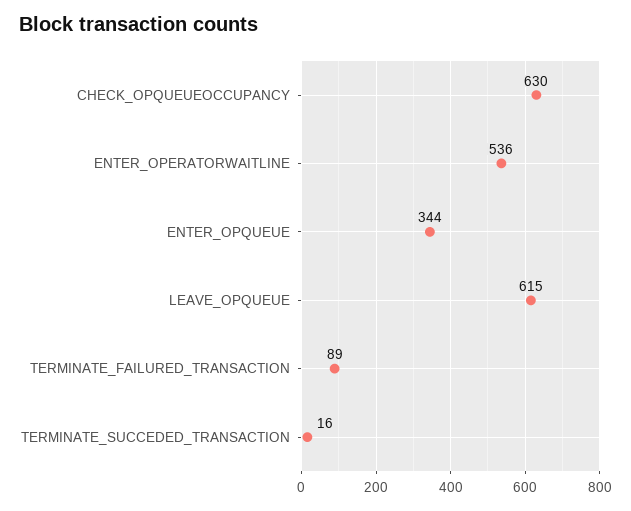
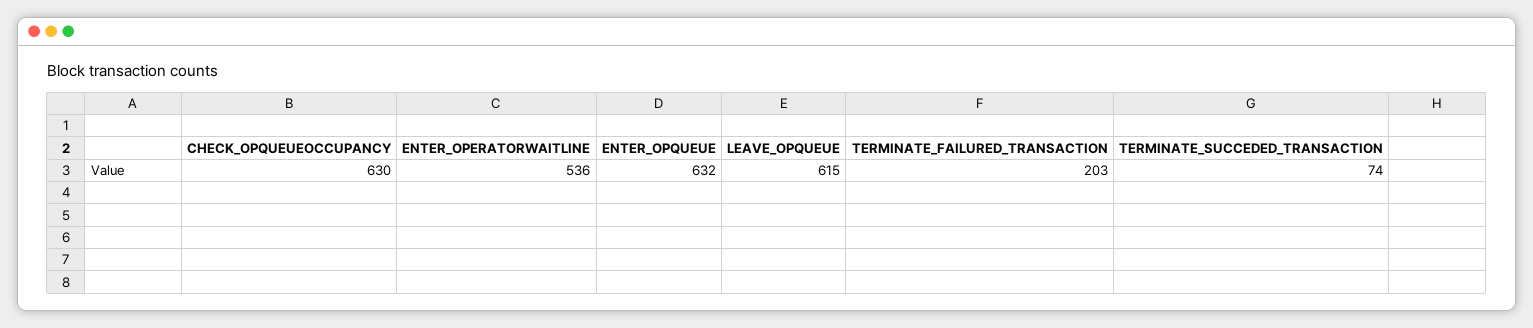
ENTER_OPQUEUE: 344 -> 632
TERMINATE_FAILURED_TRANSACTION: 89 -> 203
TERMINATE_SUCCEDED_TRANSACTION: 16 -> 74

